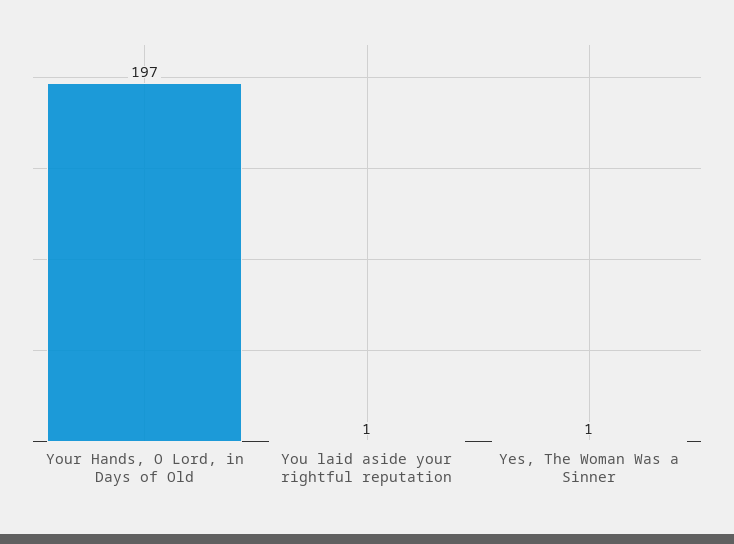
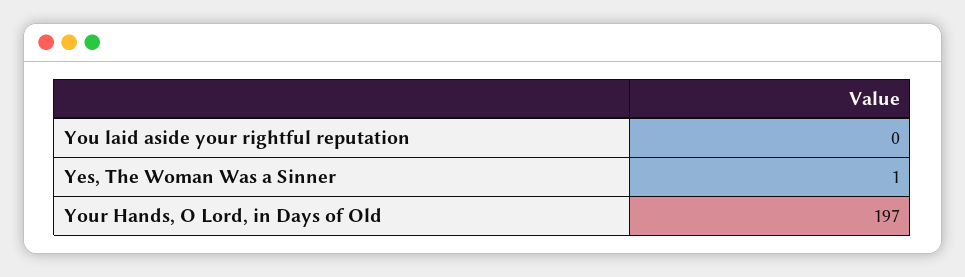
You laid aside your rightful reputation: 1 -> 0

